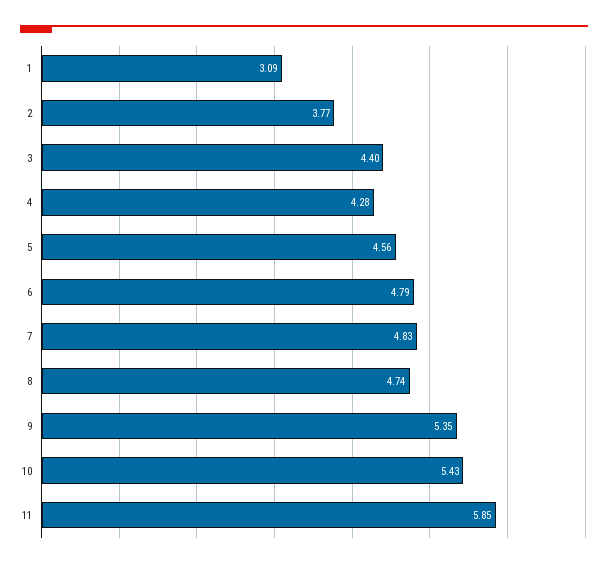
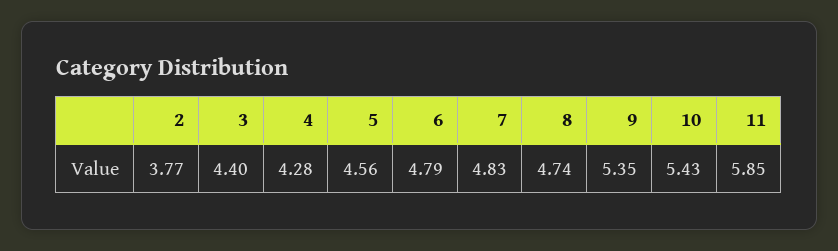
1: 3.09 -> none

